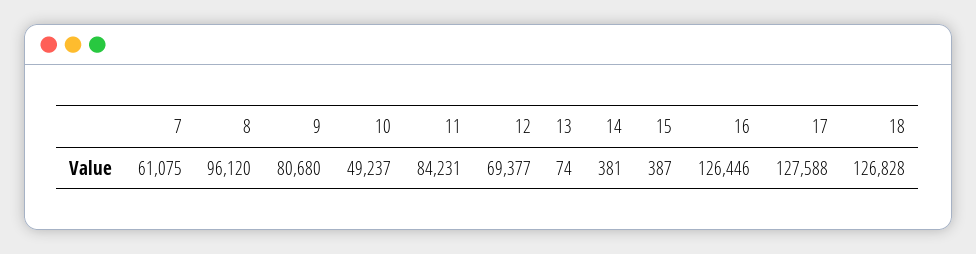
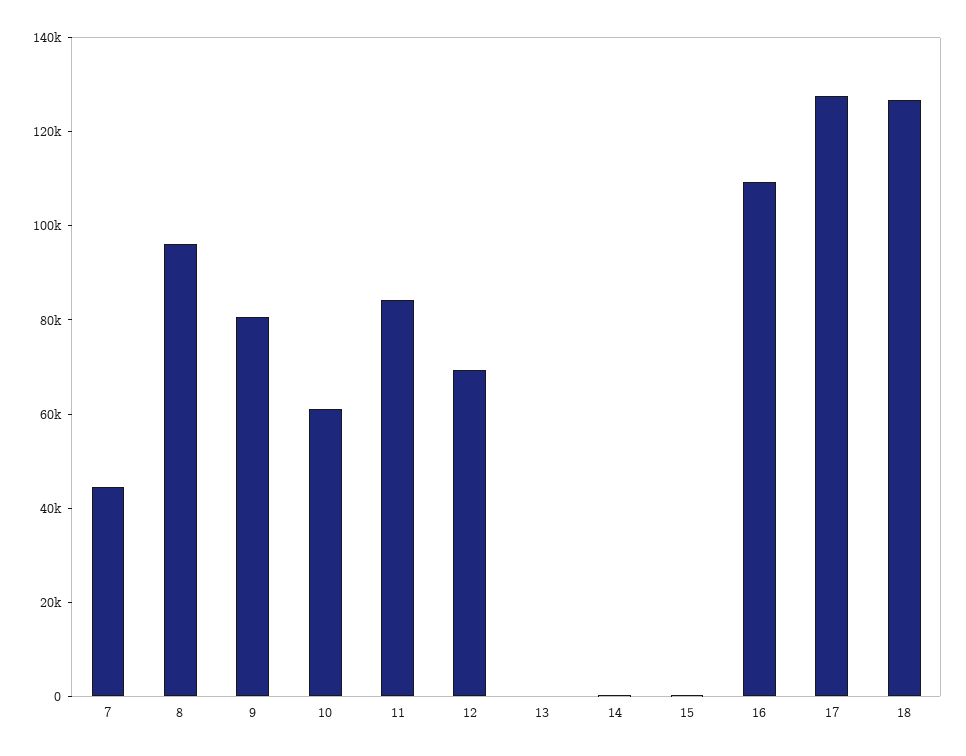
7: 61075 -> 45000
10: 49237 -> 60000
16: 126446 -> 110000

